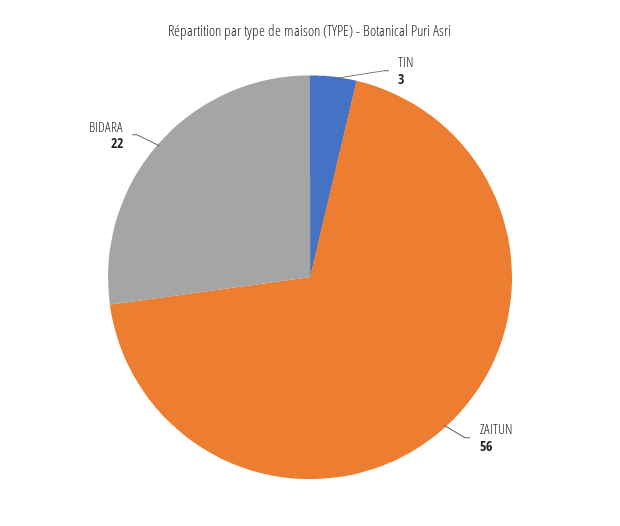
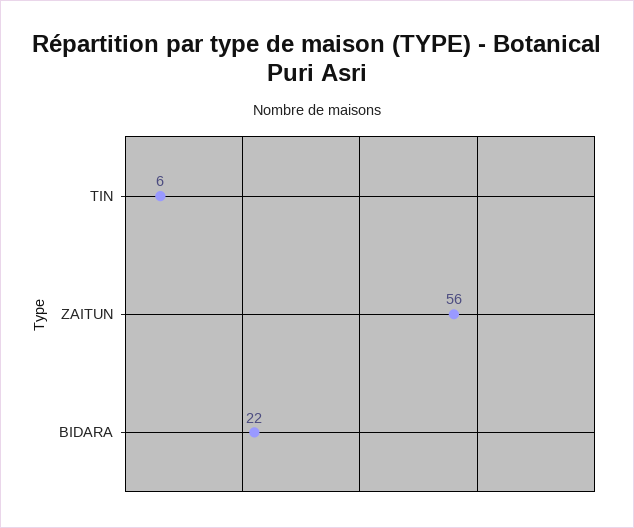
TIN: 3 -> 6

